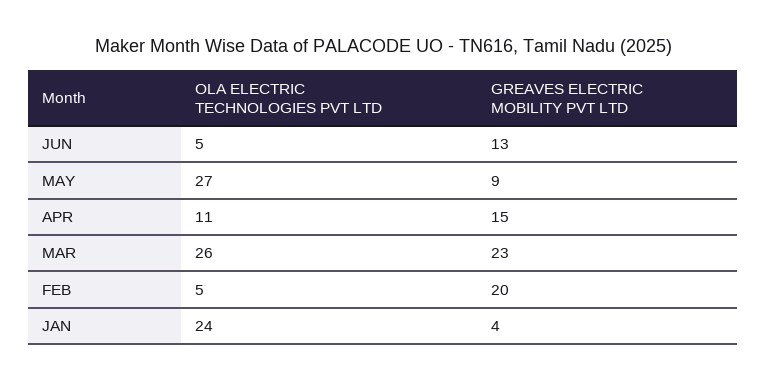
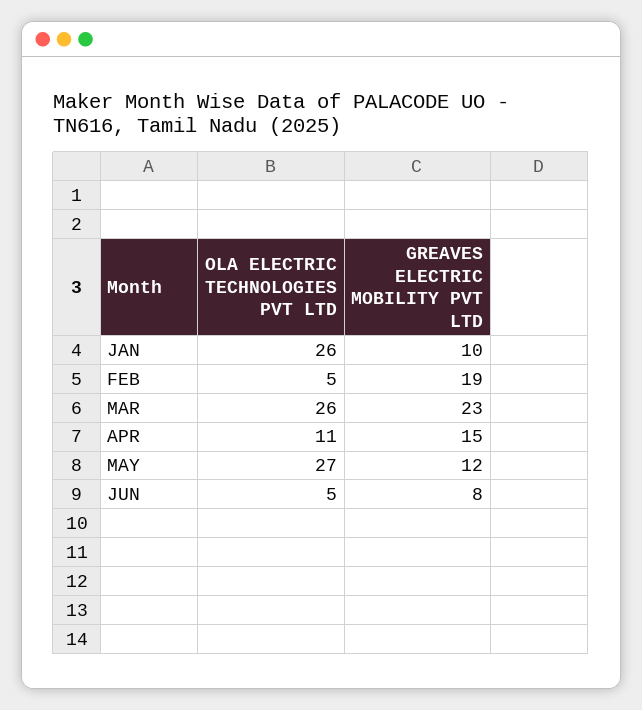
GREAVES ELECTRIC MOBILITY PVT LTD, JUN: 13 -> 8
GREAVES ELECTRIC MOBILITY PVT LTD, MAY: 9 -> 12
GREAVES ELECTRIC MOBILITY PVT LTD, FEB: 20 -> 19
OLA ELECTRIC TECHNOLOGIES PVT LTD, JAN: 24 -> 26
GREAVES ELECTRIC MOBILITY PVT LTD, JAN: 4 -> 10

